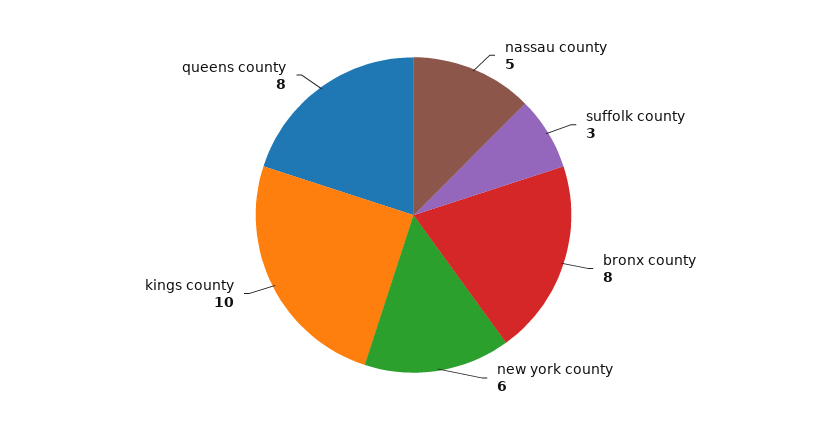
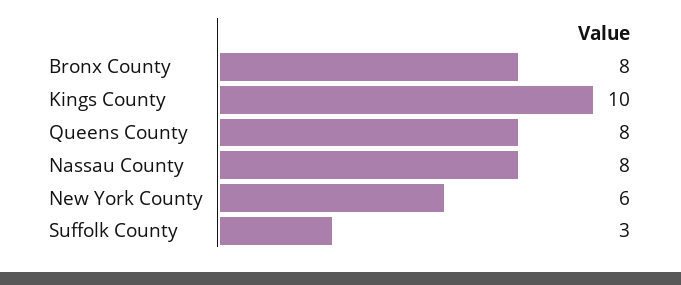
nassau county: 5 -> 8

